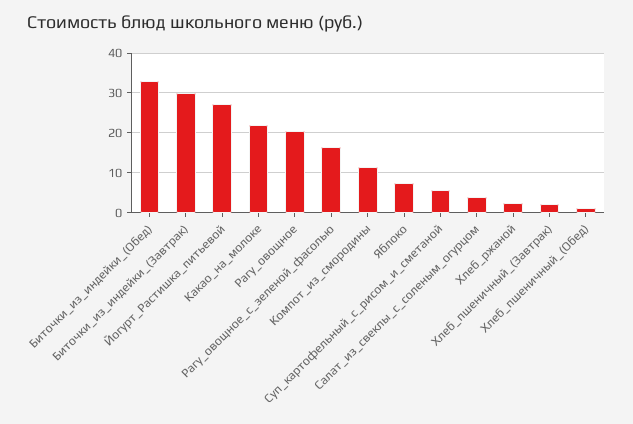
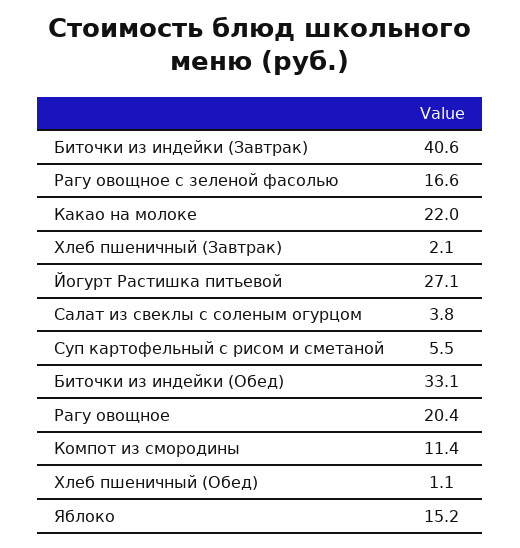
Биточки_из_индейки_(Завтрак): 30 -> 40.6
Яблоко: 8 -> 15.2
Хлеб_ржаной: 2 -> none

